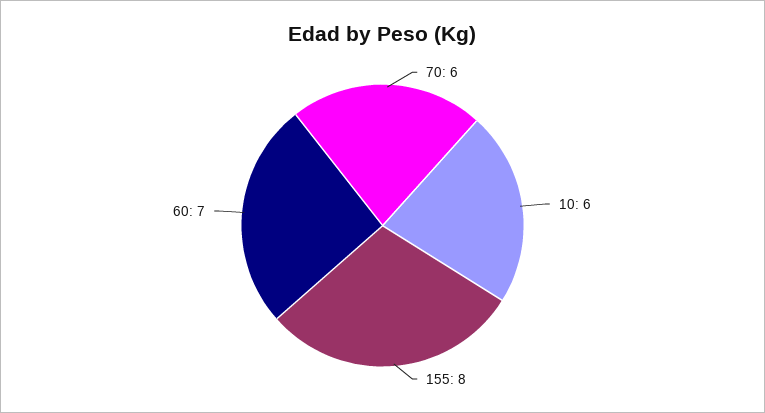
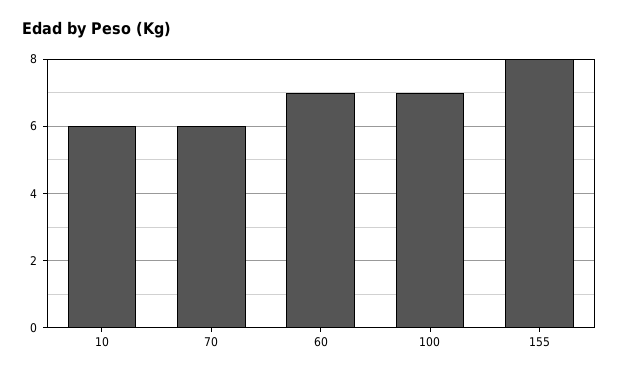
100: none -> 7

